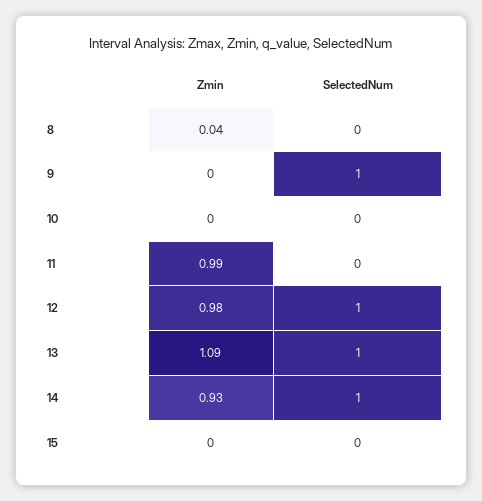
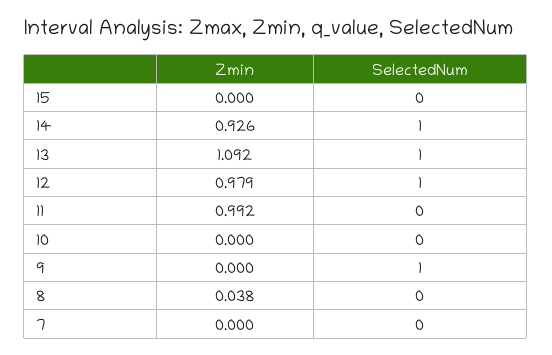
Zmin, 7: none -> 0
SelectedNum, 7: none -> 0

